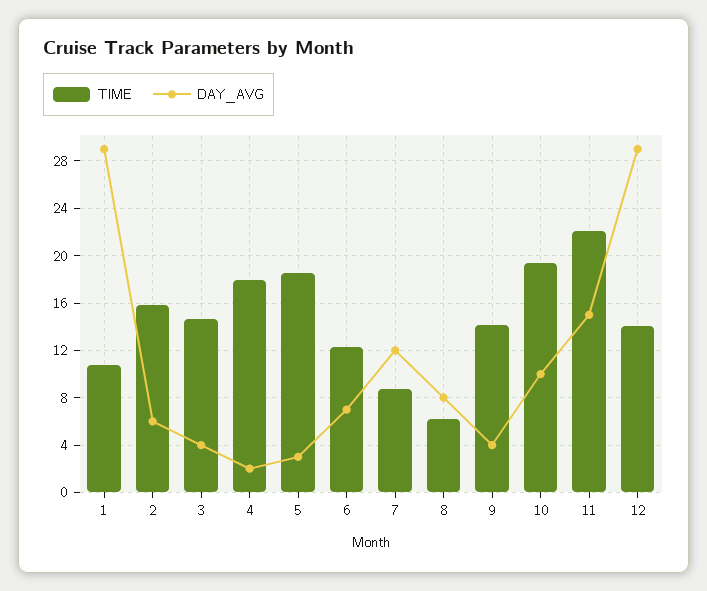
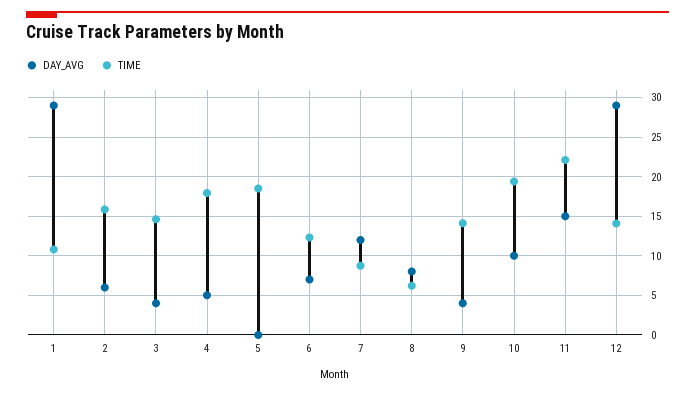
DAY_AVG, 4: 2 -> 5
DAY_AVG, 5: 3 -> 0

